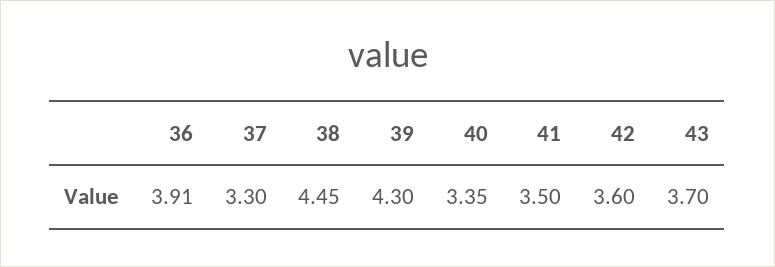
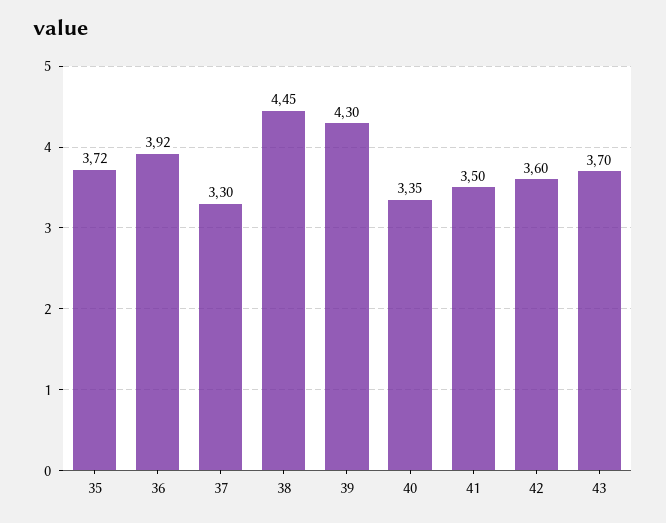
36: 3.91 -> 3.92
35: none -> 3.72

